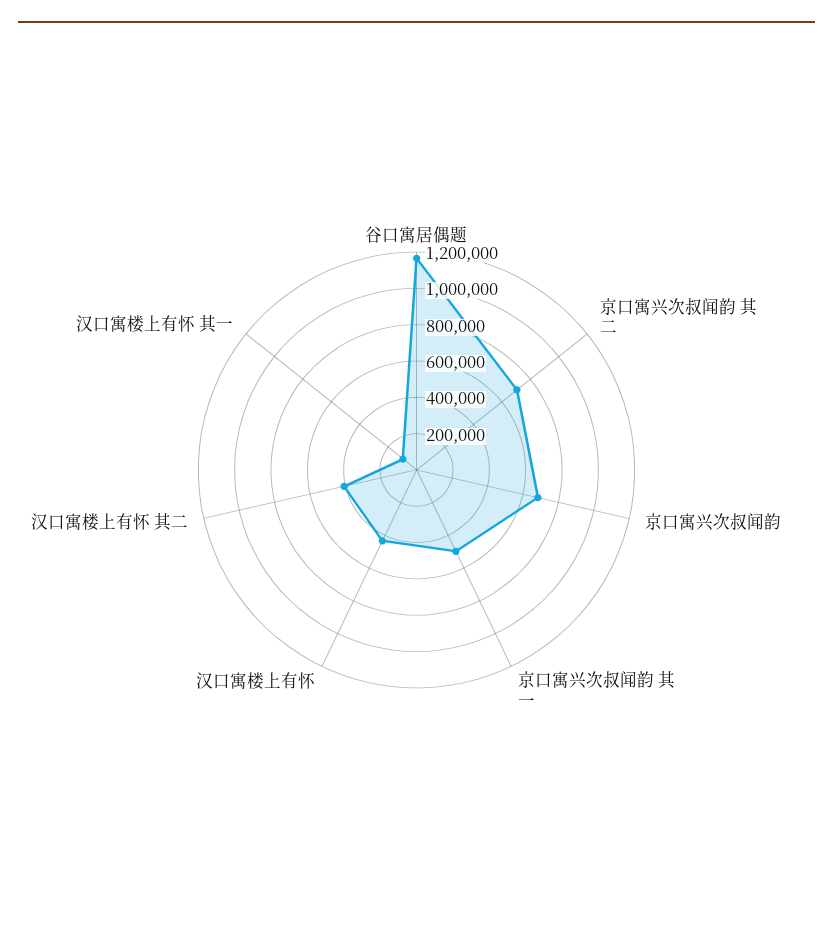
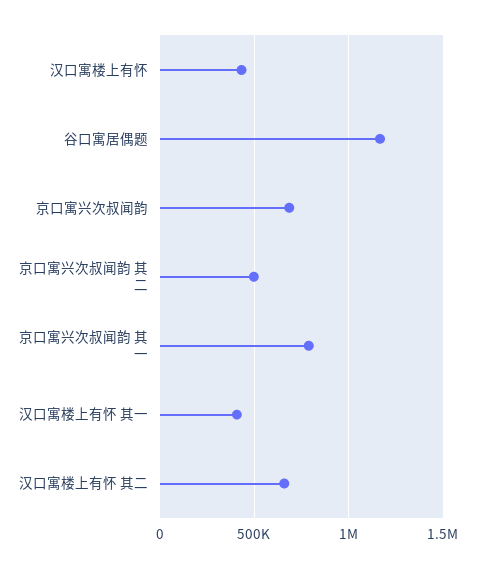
京口寓兴次叔闻韵 其二: 700000 -> 500000
京口寓兴次叔闻韵 其一: 500000 -> 800000
汉口寓楼上有怀 其二: 400000 -> 650000
汉口寓楼上有怀 其一: 100000 -> 400000

